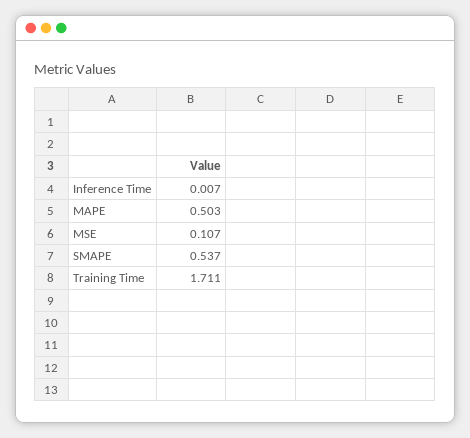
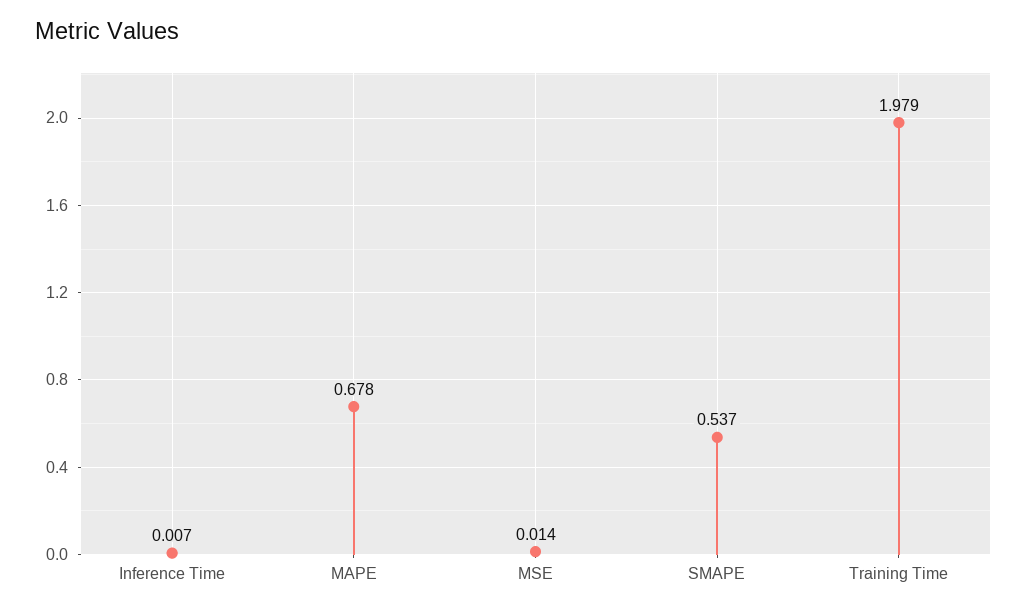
MAPE: 0.503 -> 0.678
MSE: 0.107 -> 0.014
Training Time: 1.711 -> 1.979

